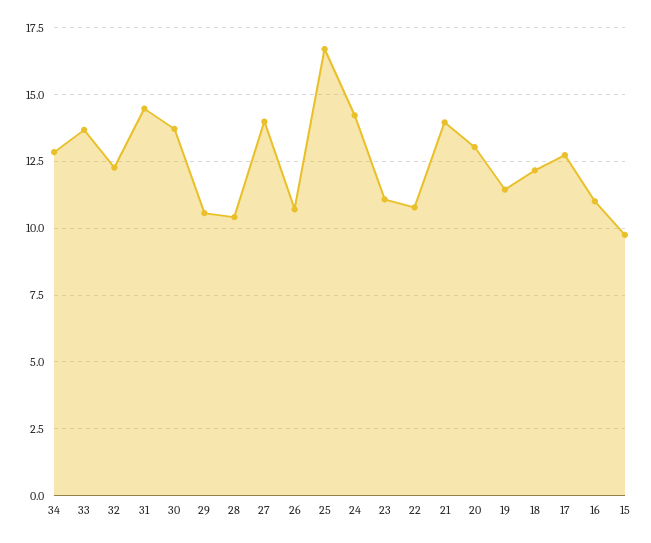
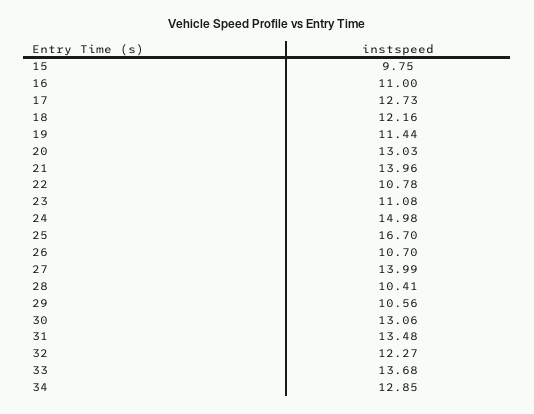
31: 14.5 -> 13.48
30: 13.75 -> 13.06
24: 14.25 -> 14.98

